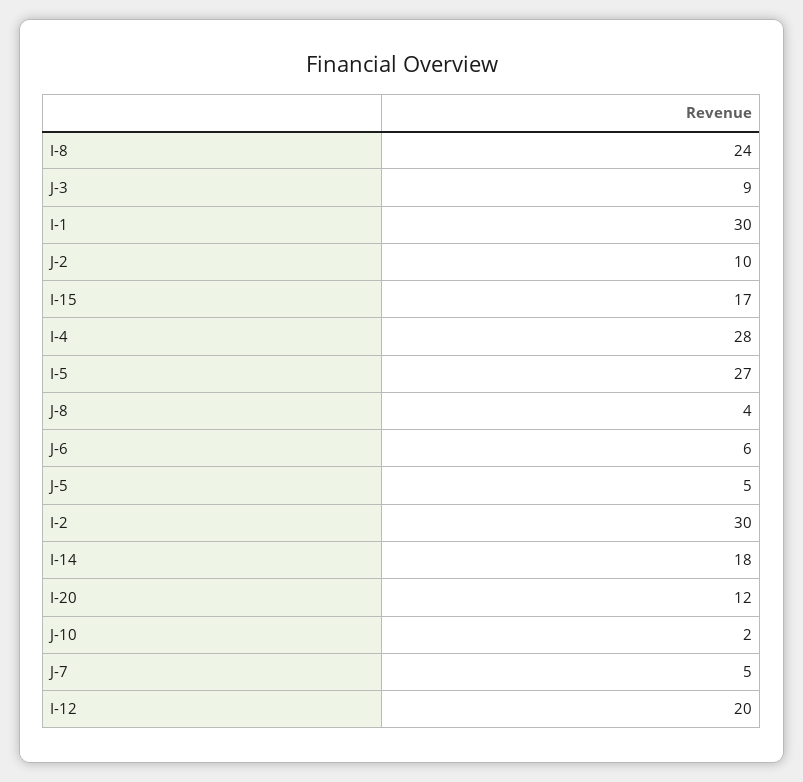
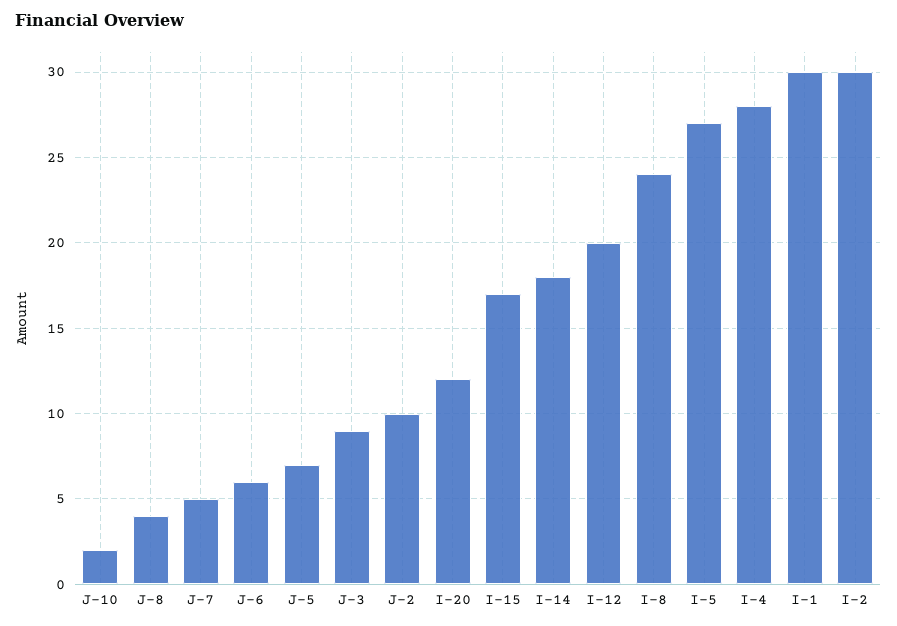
J-5: 5 -> 7

